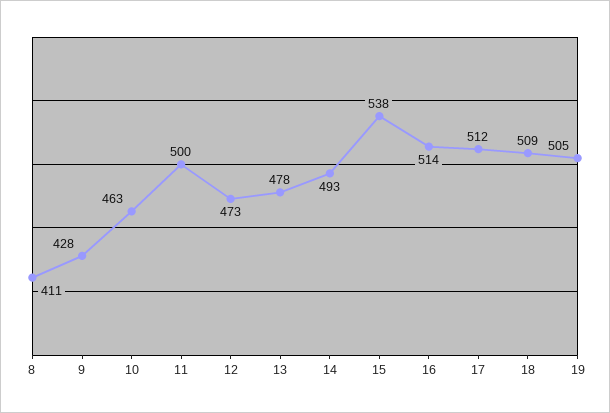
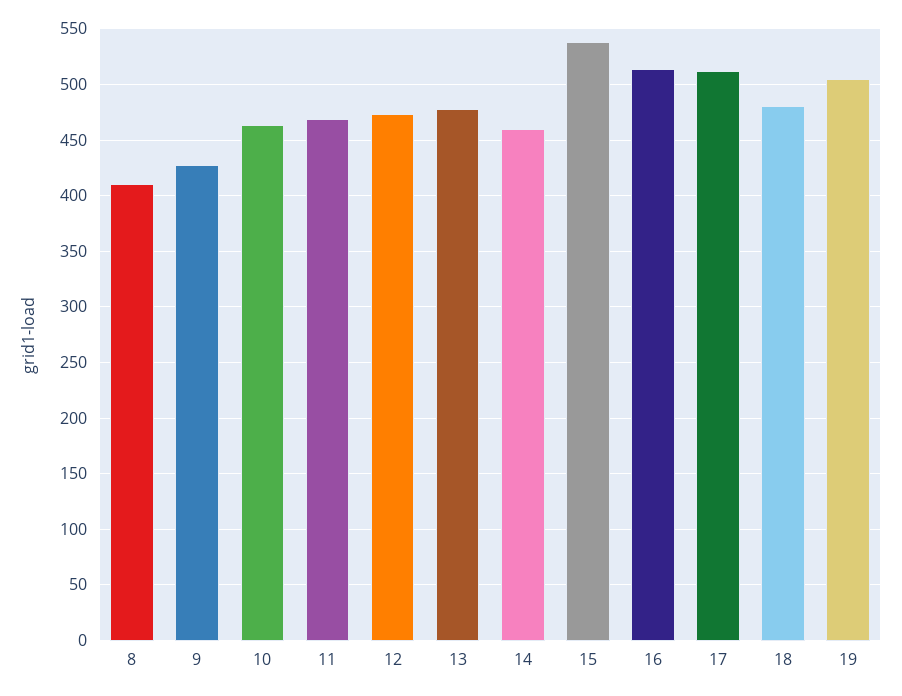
11: 500 -> 470
14: 493 -> 460
18: 509 -> 480

